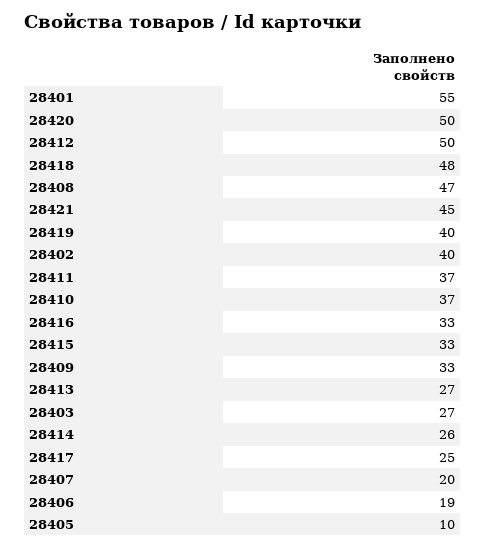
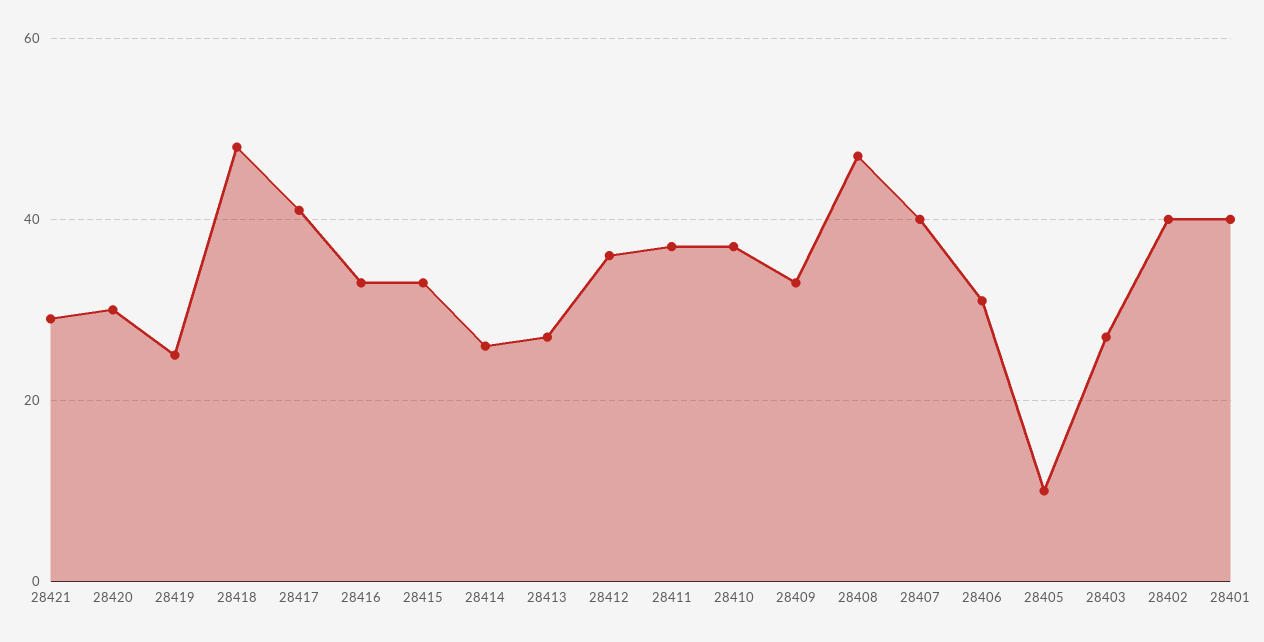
28401: 55 -> 40
28420: 50 -> 30
28412: 50 -> 35
28421: 45 -> 30
28419: 40 -> 25
28417: 25 -> 40
28407: 20 -> 40
28406: 19 -> 30

